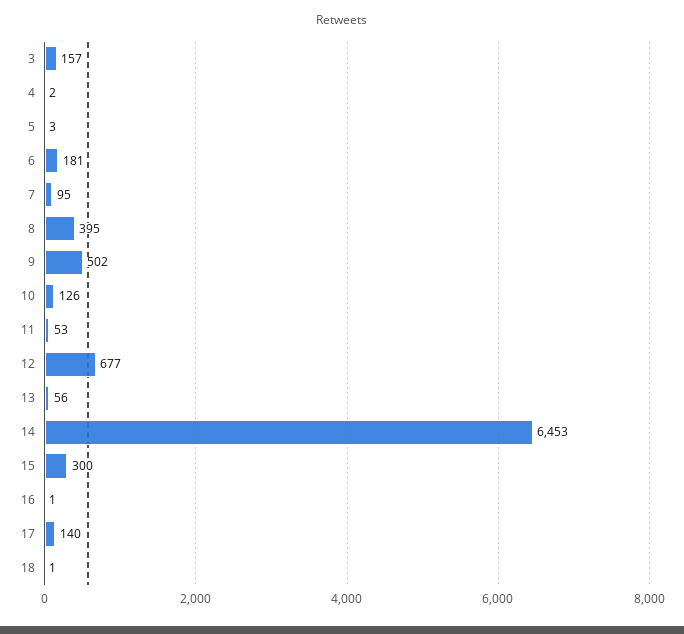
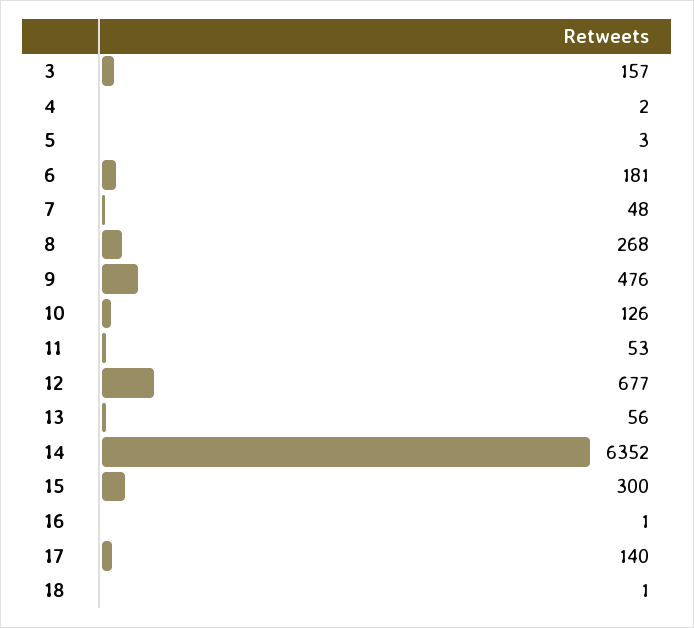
7: 95 -> 48
8: 395 -> 268
9: 502 -> 476
14: 6453 -> 6352

